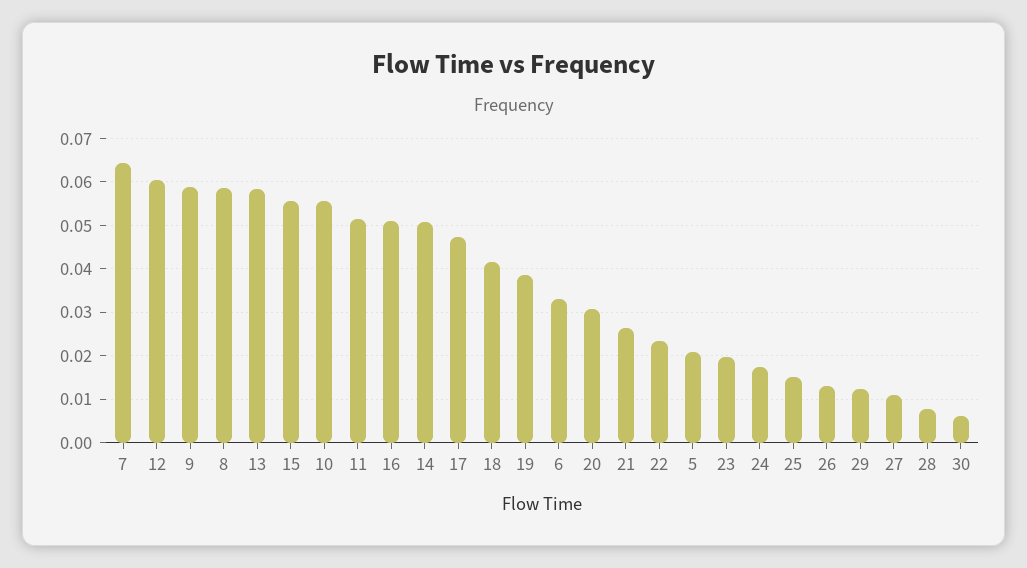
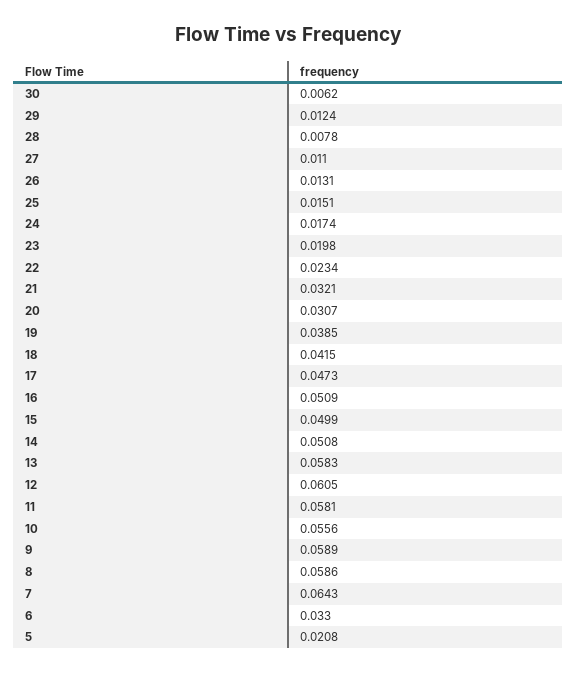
15: 0.056 -> 0.0499
11: 0.052 -> 0.0581
21: 0.026 -> 0.0321

